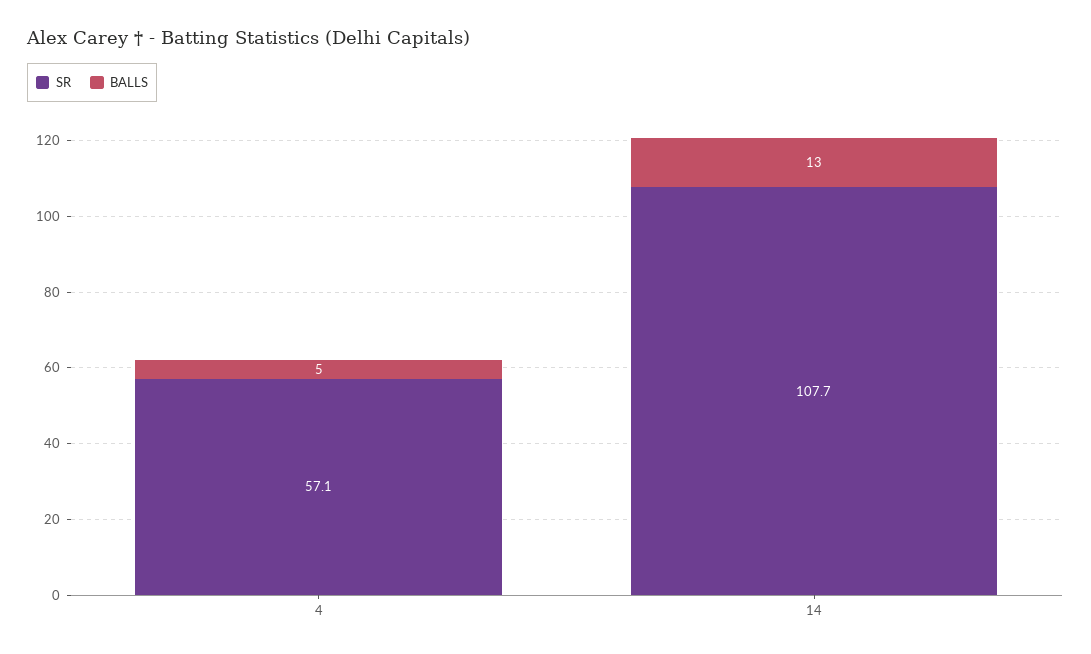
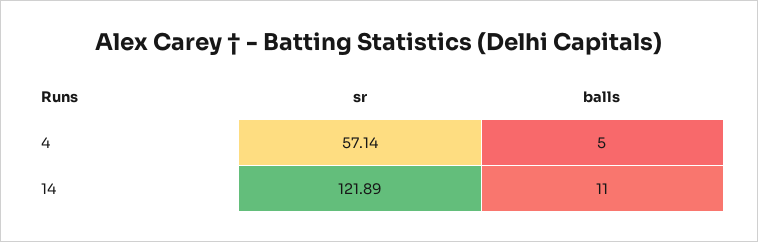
SR, 14: 107.7 -> 121.89
BALLS, 14: 13 -> 11

